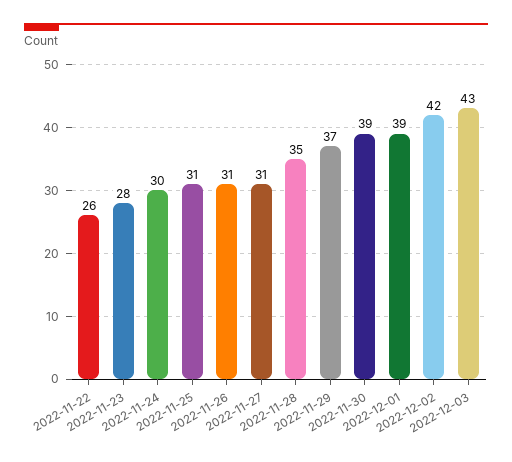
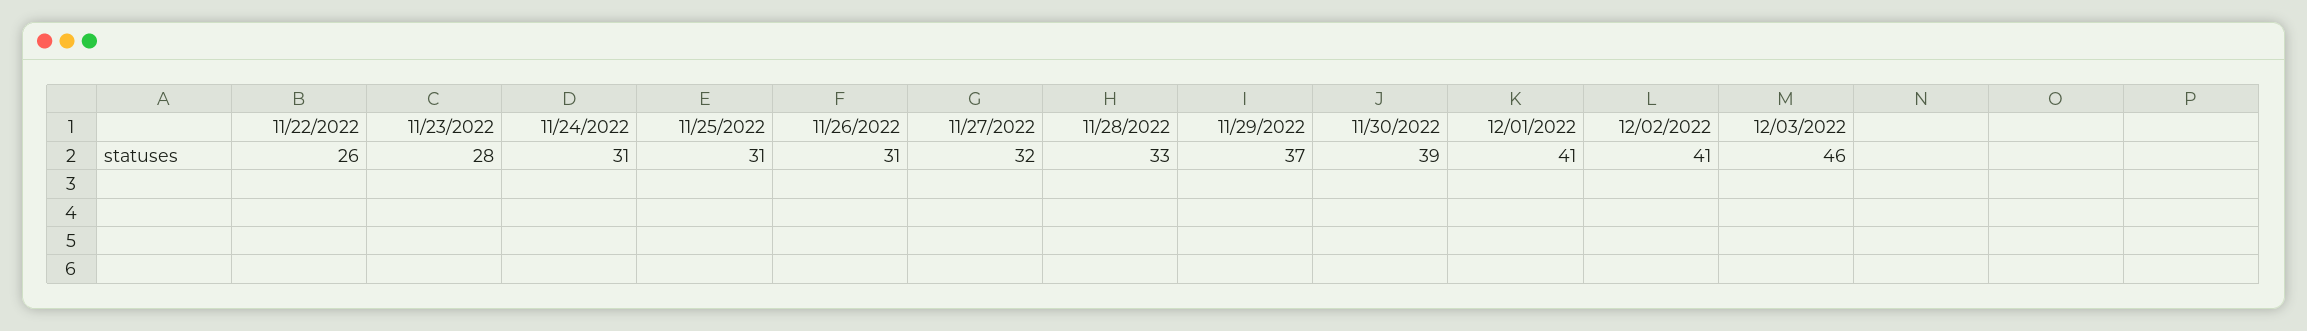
2022-11-24: 30 -> 31
2022-11-27: 31 -> 32
2022-11-28: 35 -> 33
2022-12-01: 39 -> 41
2022-12-02: 42 -> 41
2022-12-03: 43 -> 46

